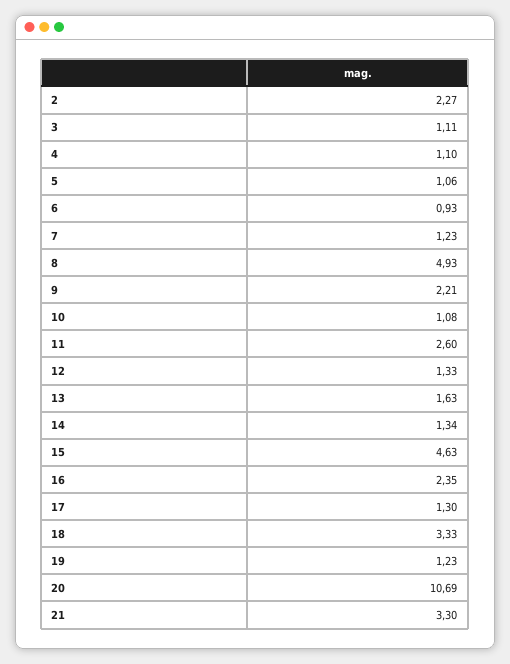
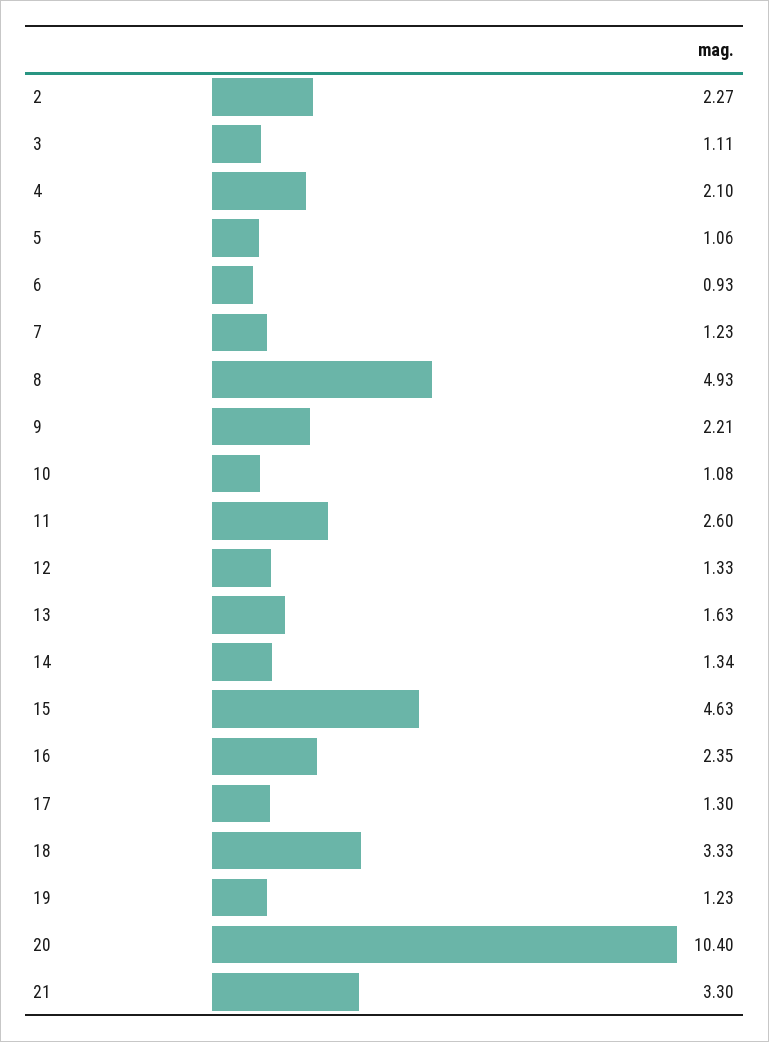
4: 1.1 -> 2.1
20: 10.69 -> 10.4

